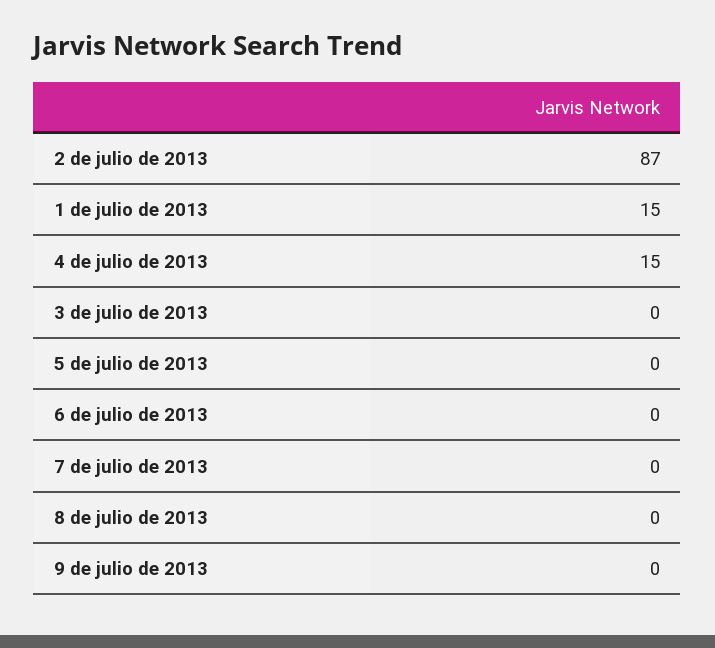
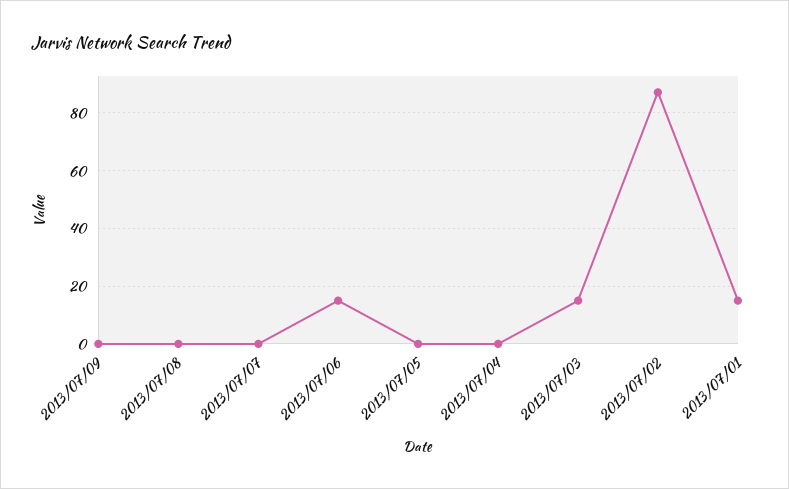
4 de julio de 2013: 15 -> 0
3 de julio de 2013: 0 -> 15
6 de julio de 2013: 0 -> 15

